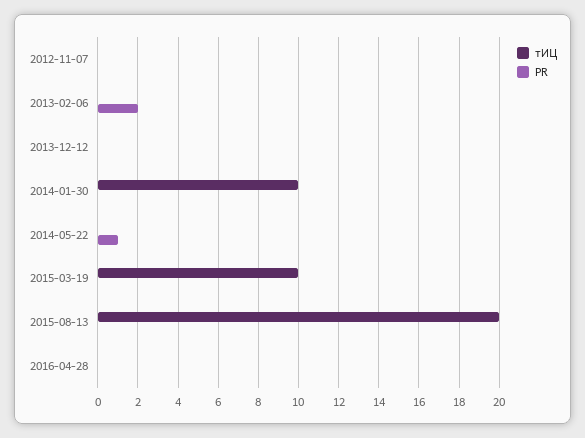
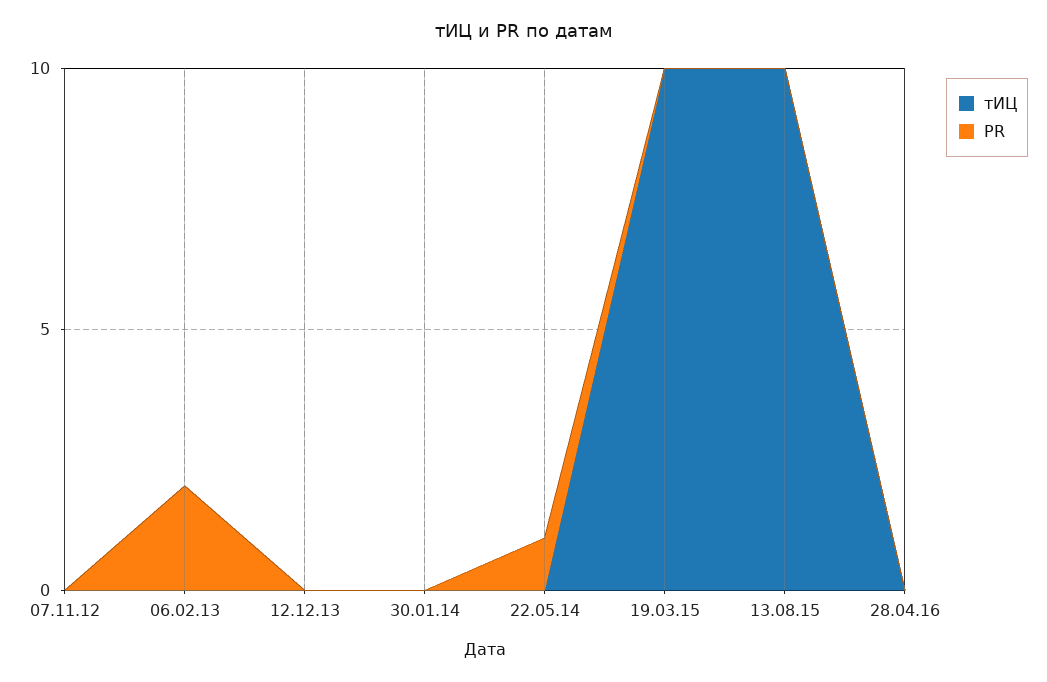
тИЦ, 2014-01-30: 10 -> 0
тИЦ, 2015-08-13: 20 -> 10

